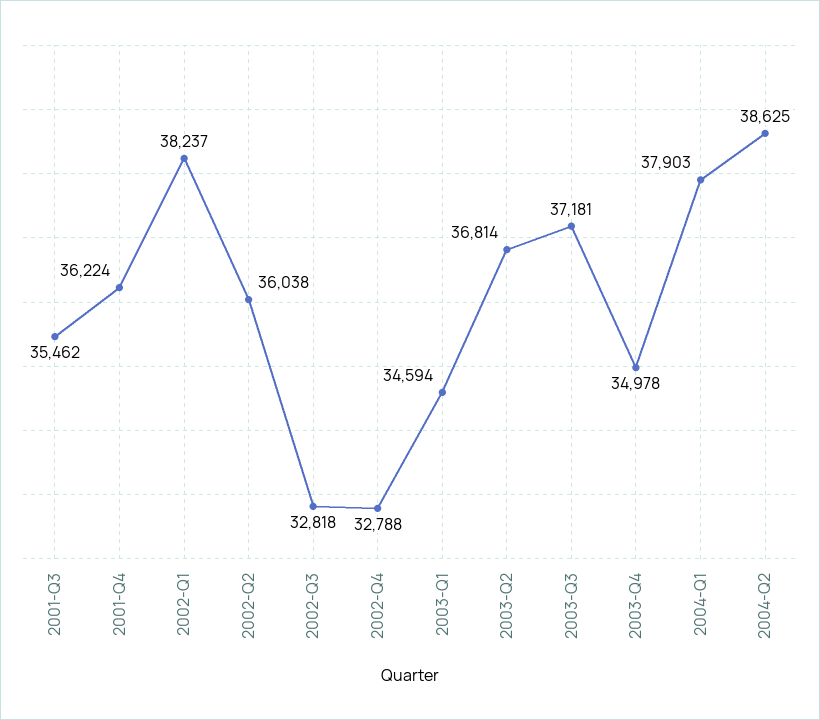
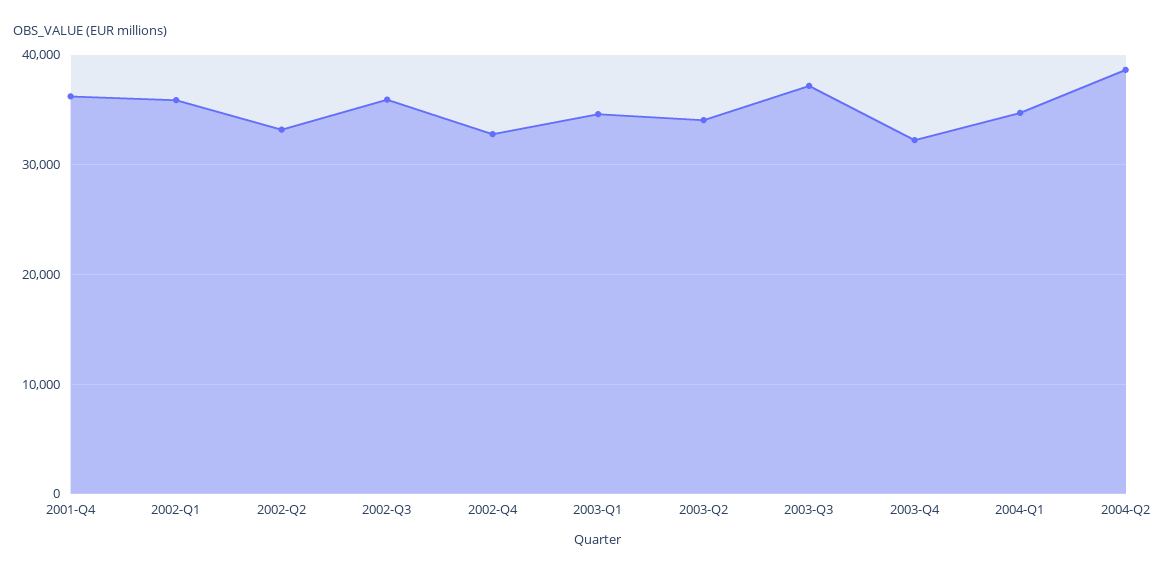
2001-Q3: 35462 -> none
2002-Q1: 38237 -> 36000
2002-Q2: 36038 -> 33000
2002-Q3: 32818 -> 36000
2003-Q2: 36814 -> 34000
2003-Q4: 34978 -> 32000
2004-Q1: 37903 -> 35000

